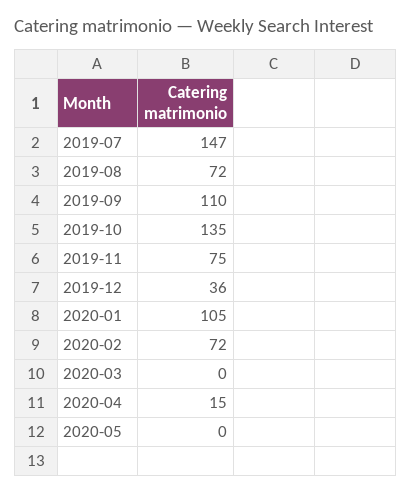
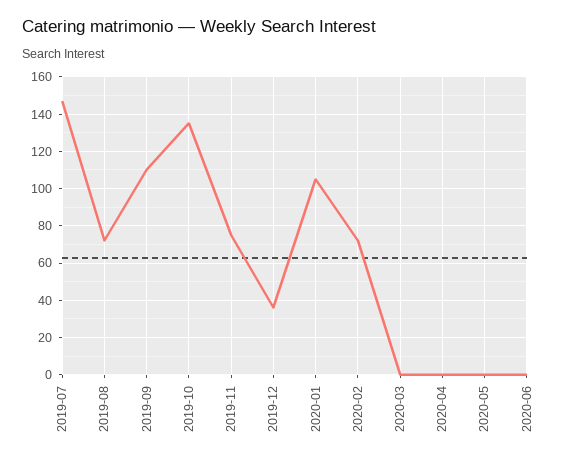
2020-04: 15 -> 0
2020-06: none -> 0

